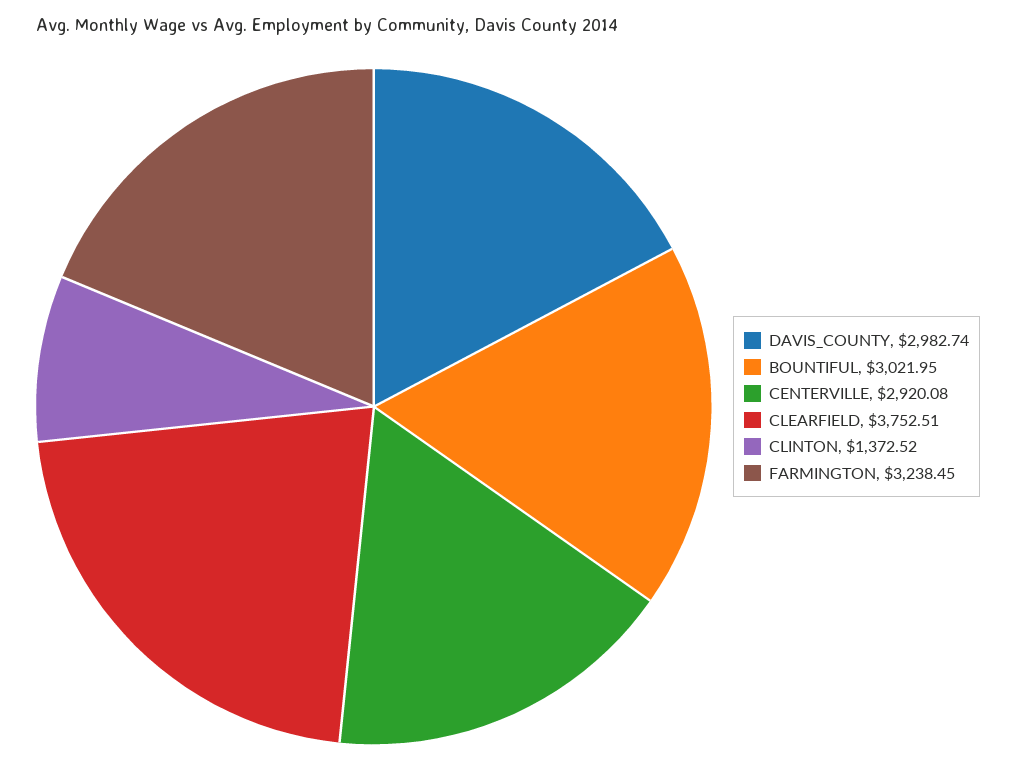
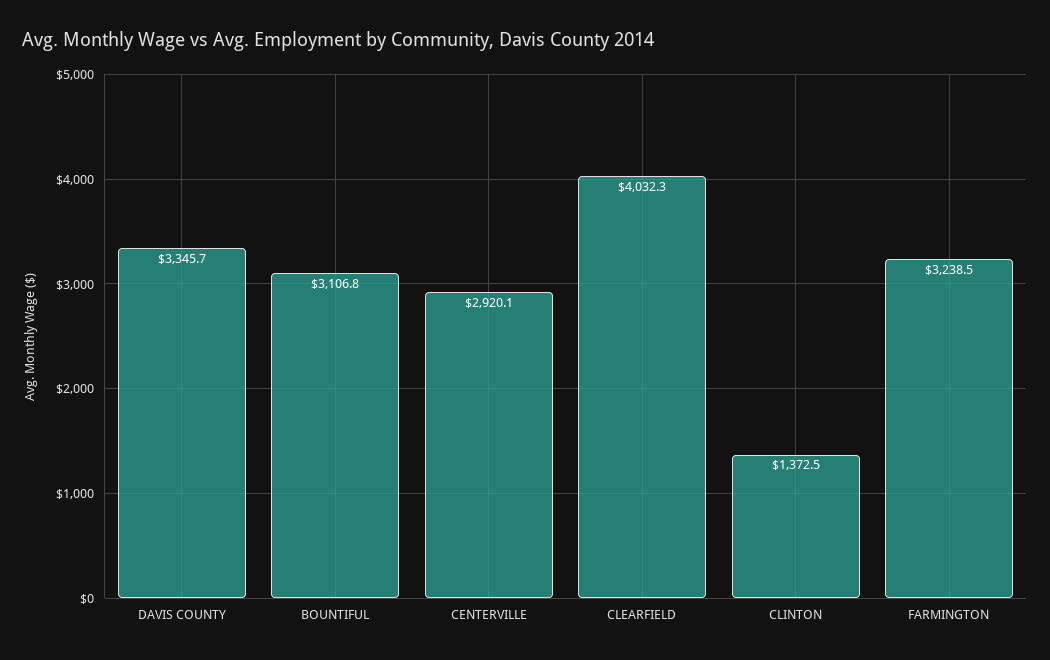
DAVIS_COUNTY: 2982.74 -> 3345.7
BOUNTIFUL: 3021.95 -> 3106.8
CLEARFIELD: 3752.51 -> 4032.3

